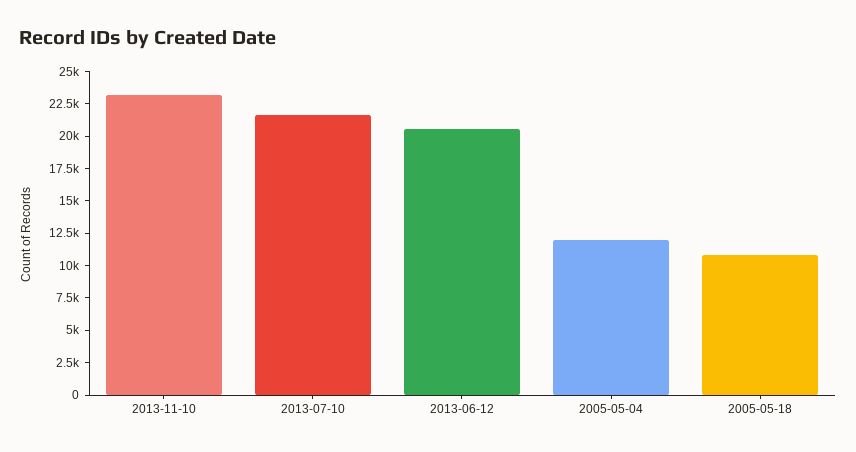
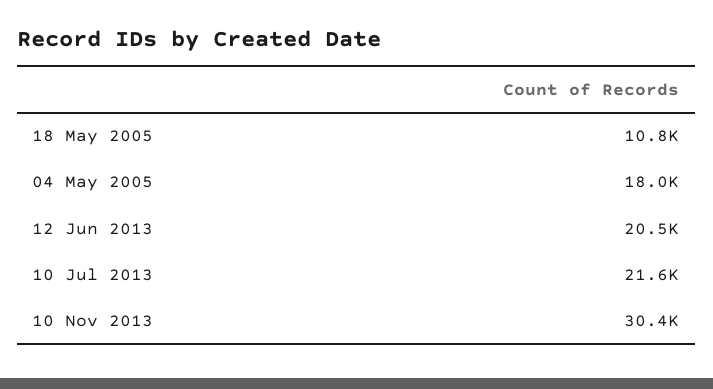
2013-11-10: 22500 -> 30400
2005-05-04: 12500 -> 18000

